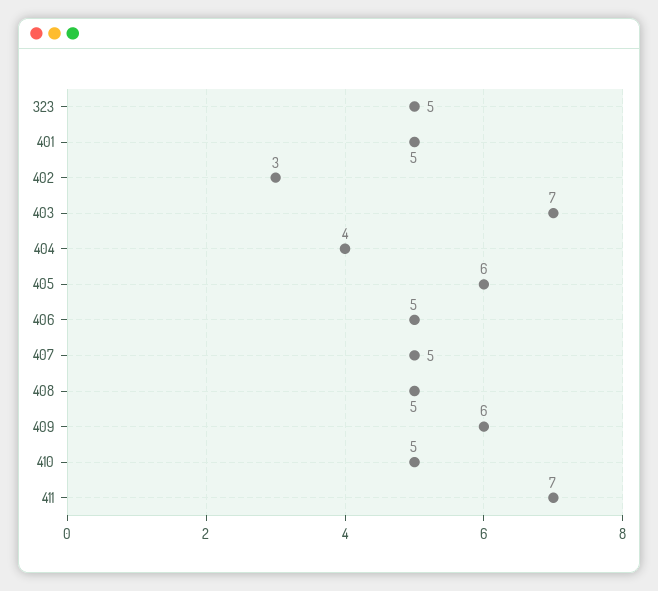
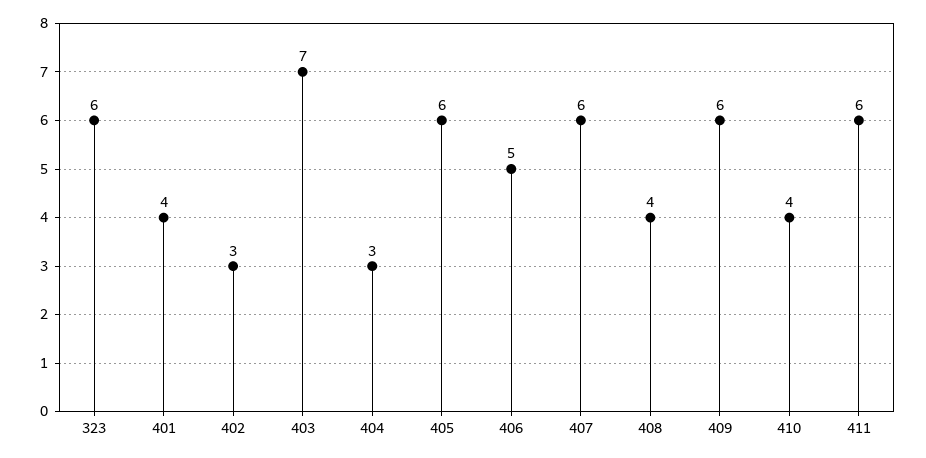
323: 5 -> 6
401: 5 -> 4
404: 4 -> 3
407: 5 -> 6
408: 5 -> 4
410: 5 -> 4
411: 7 -> 6

